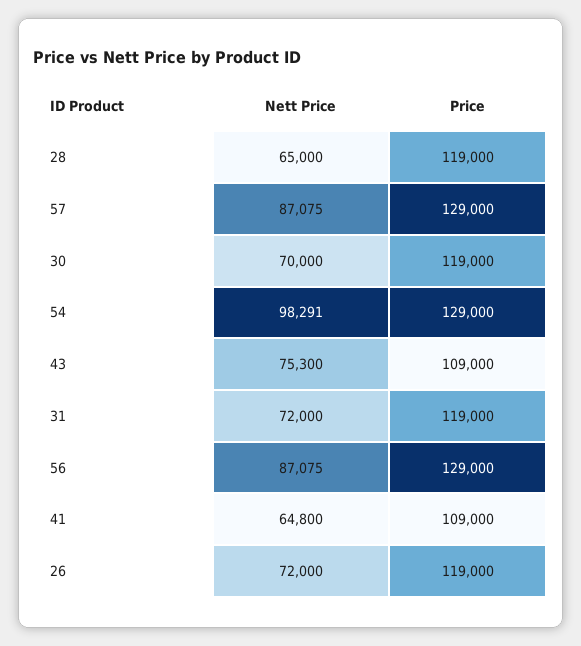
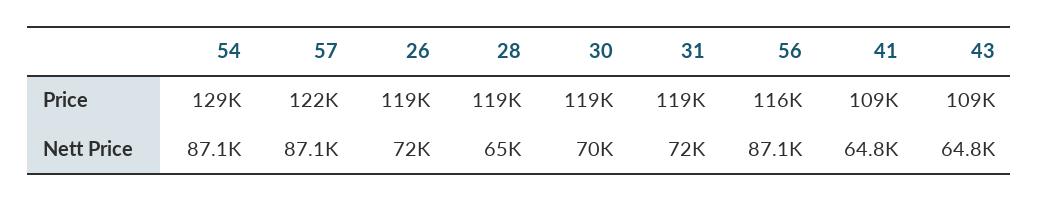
Price, 57: 129000 -> 122000
Nett Price, 54: 98291 -> 87100
Nett Price, 43: 75300 -> 64800
Price, 56: 129000 -> 116000

